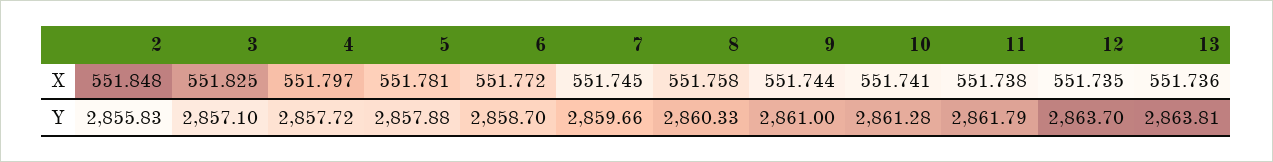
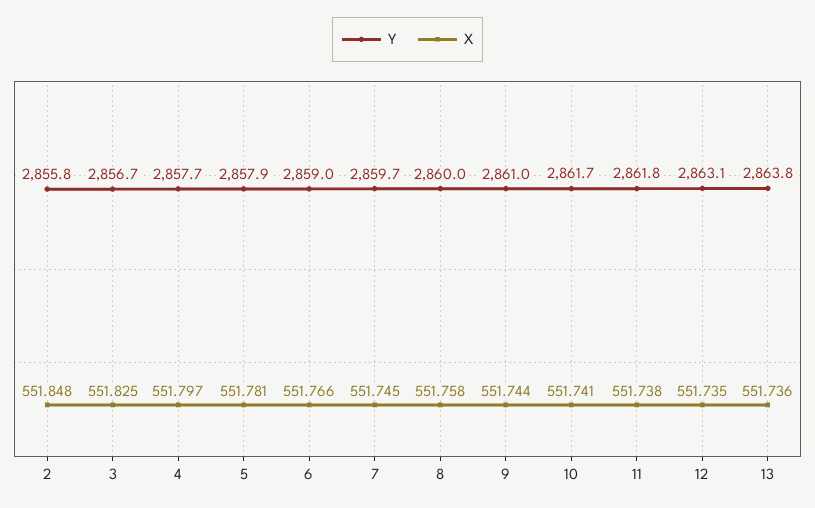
X, 6: 551.772 -> 551.766
Y, 3: 2857.1 -> 2856.7
Y, 6: 2858.7 -> 2859
Y, 8: 2860.33 -> 2860
Y, 10: 2861.28 -> 2861.7
Y, 12: 2863.7 -> 2863.1

